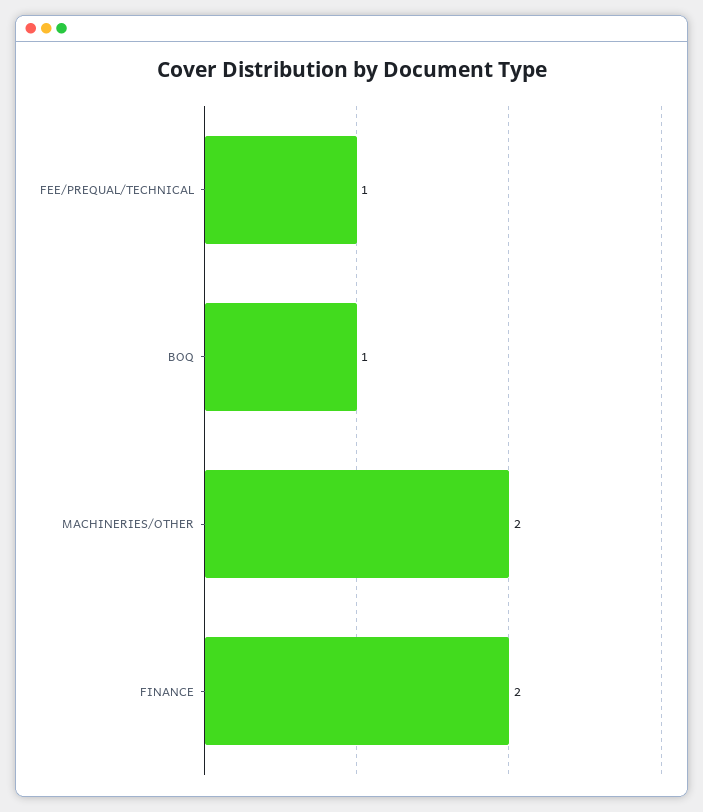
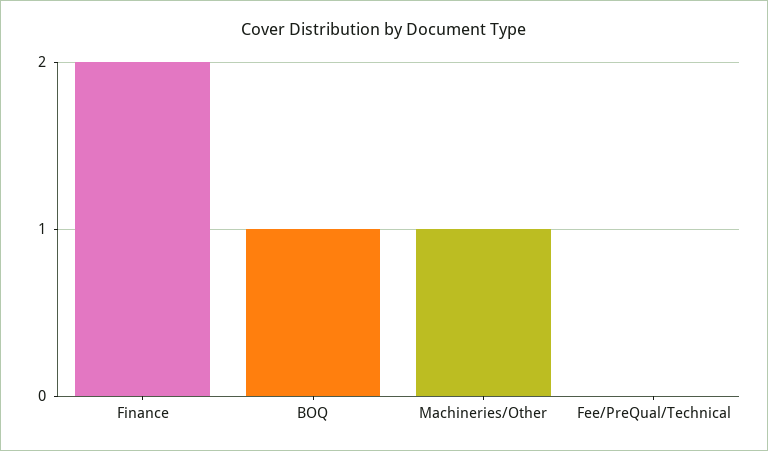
FEE/PREQUAL/TECHNICAL: 1 -> 0
MACHINERIES/OTHER: 2 -> 1

